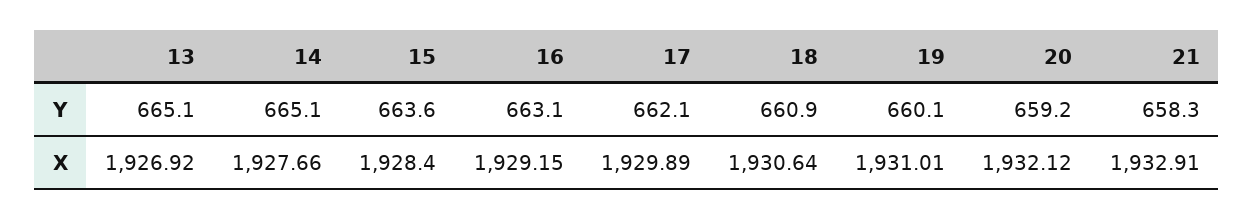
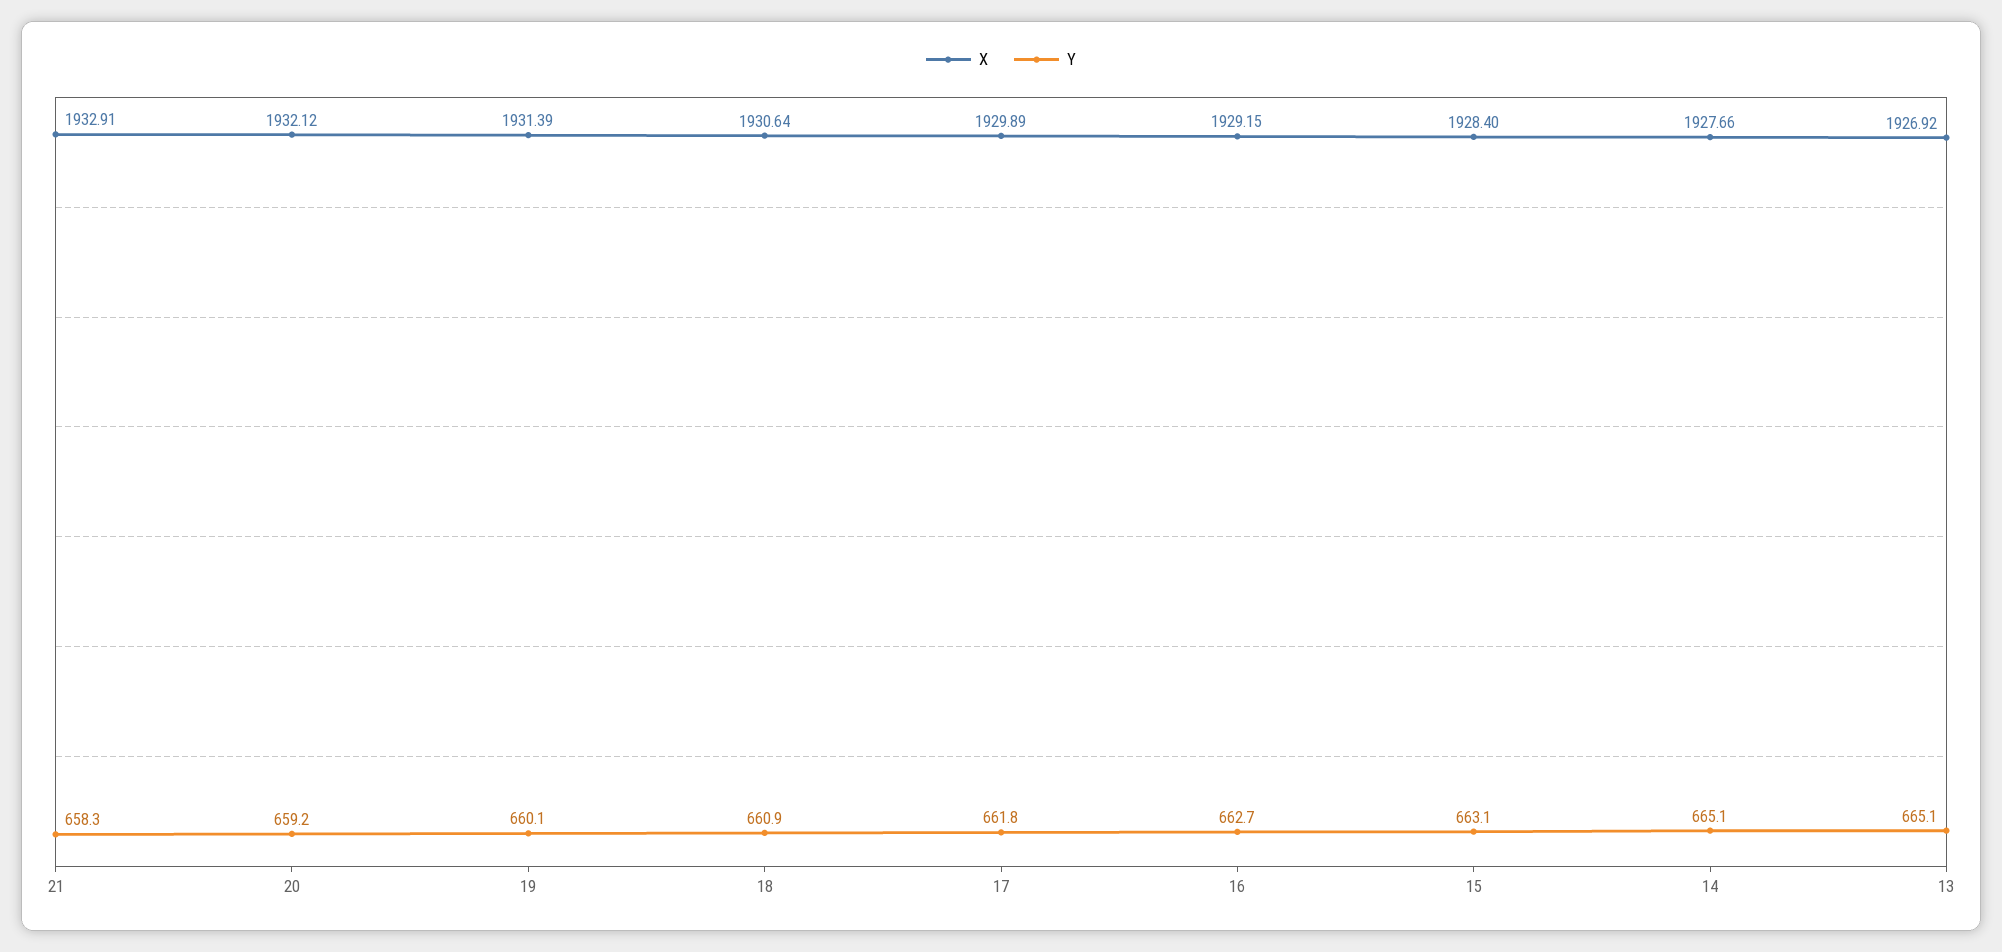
Y, 15: 663.6 -> 663.1
Y, 16: 663.1 -> 662.7
Y, 17: 662.1 -> 661.8
X, 19: 1931.01 -> 1931.39

